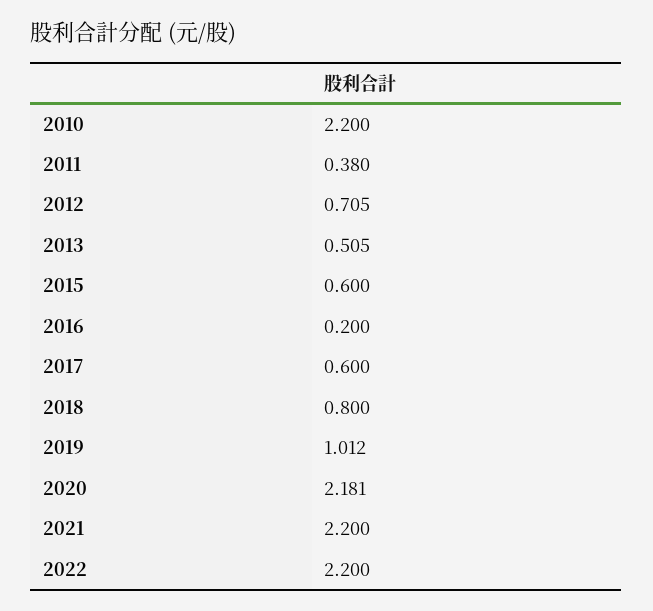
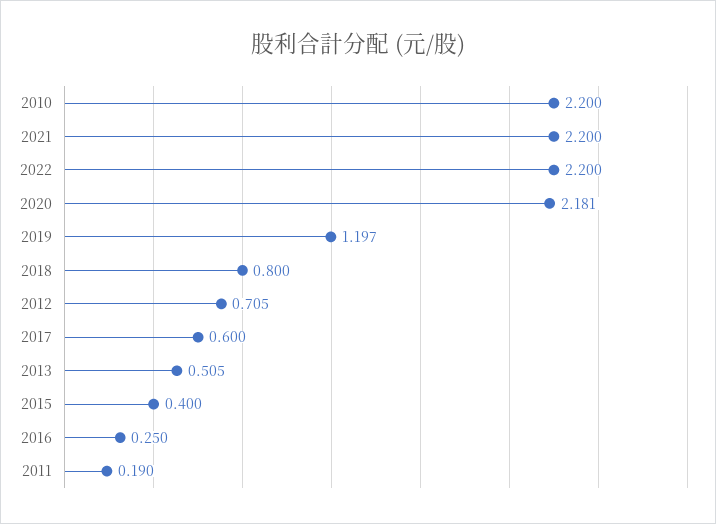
2011: 0.38 -> 0.19
2015: 0.6 -> 0.4
2016: 0.2 -> 0.25
2019: 1.012 -> 1.197

